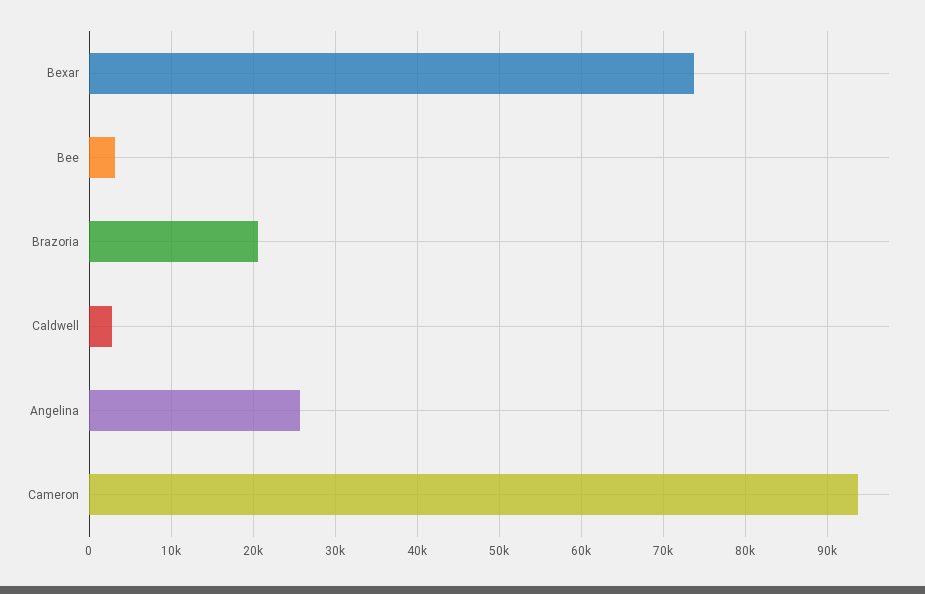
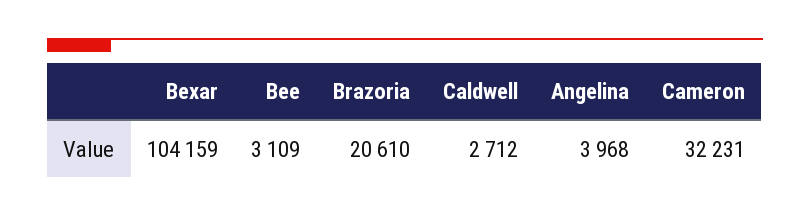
Bexar: 74000 -> 104159
Angelina: 26000 -> 3968
Cameron: 94000 -> 32231

